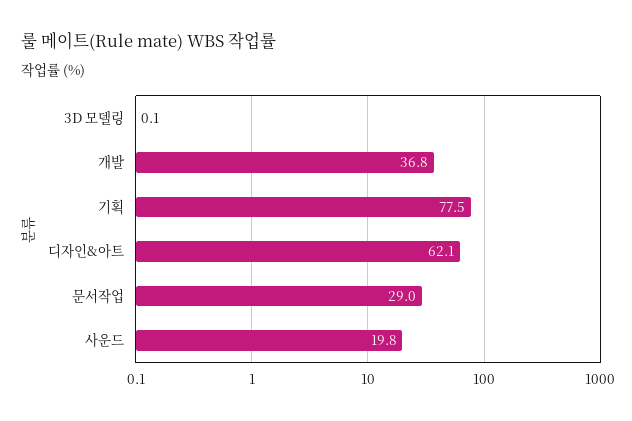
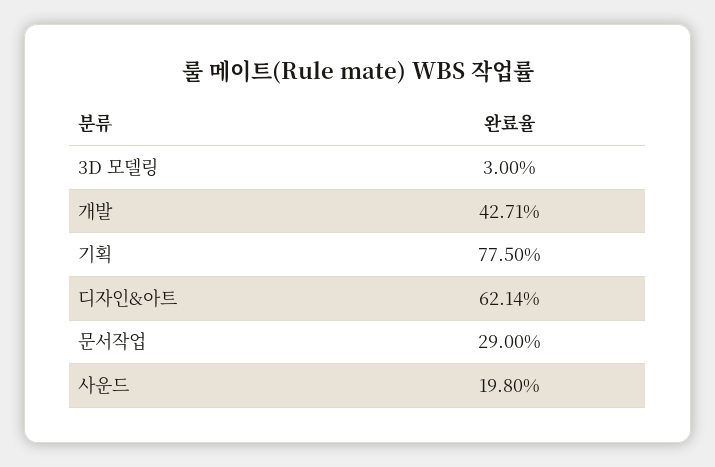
3D 모델링: 0.1 -> 3
개발: 36.8 -> 42.71

